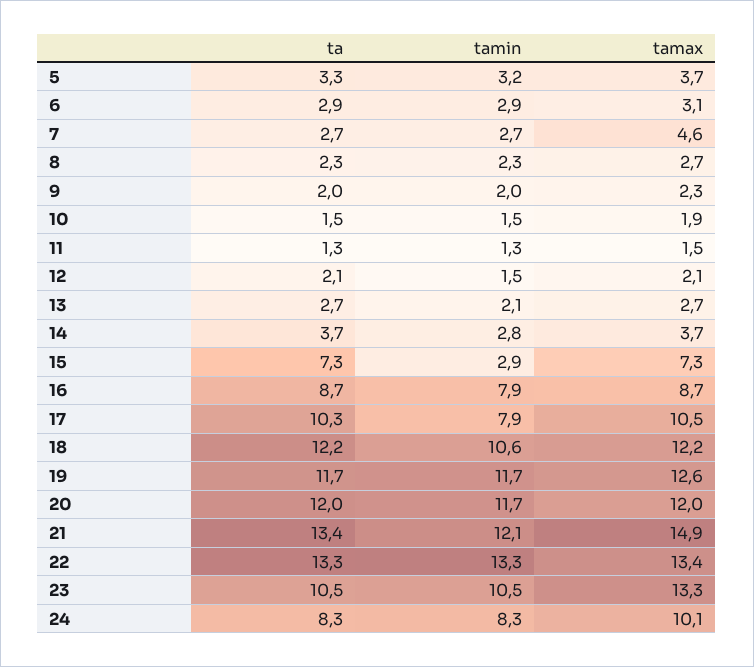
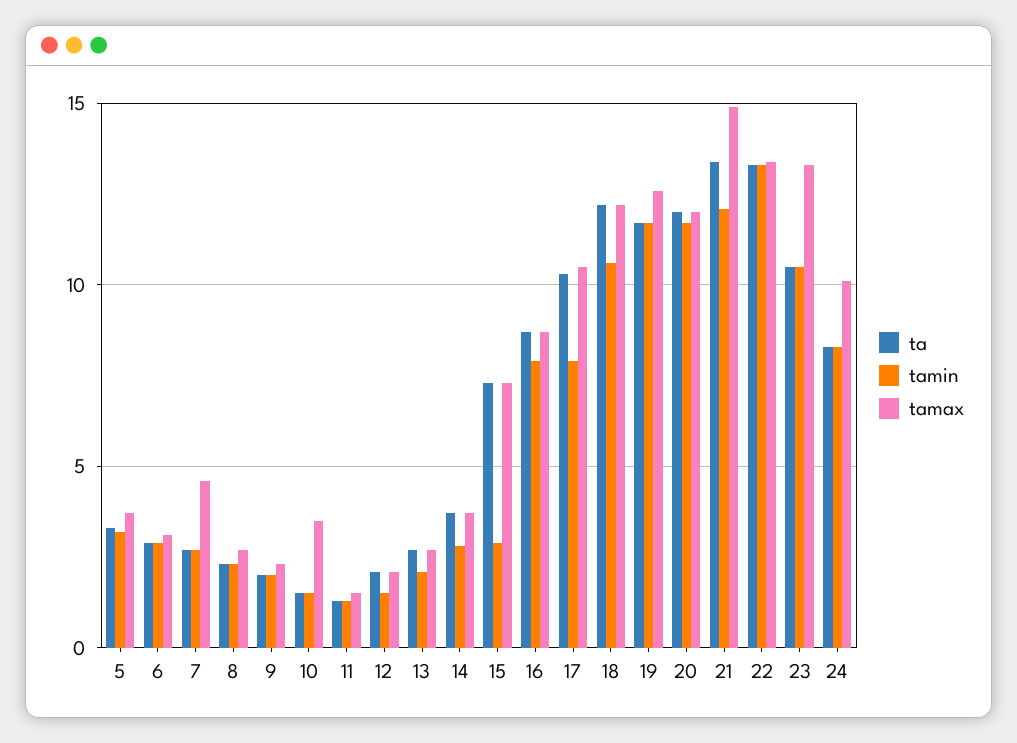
tamax, 10: 1.9 -> 3.5

